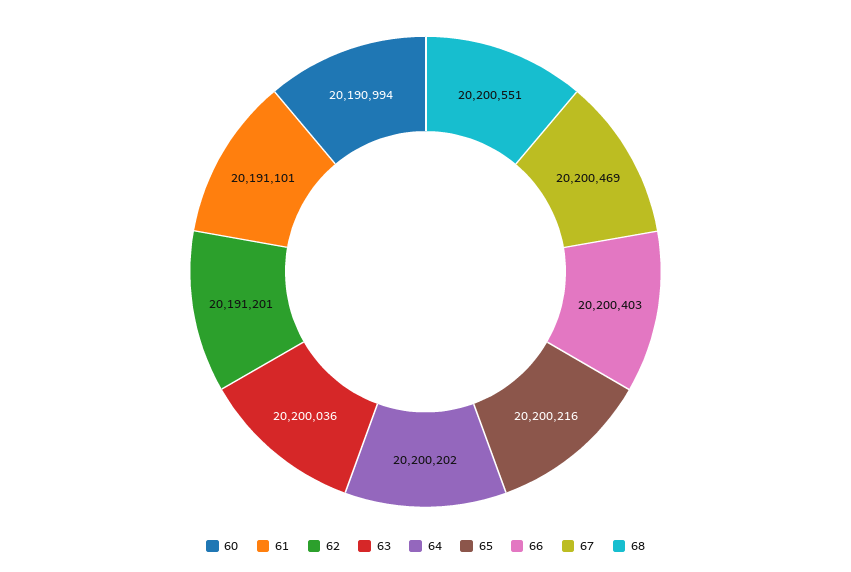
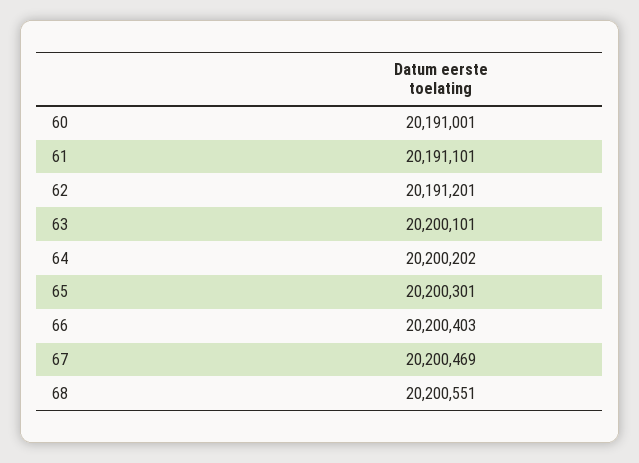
60: 20190994 -> 20191001
63: 20200036 -> 20200101
65: 20200216 -> 20200301

